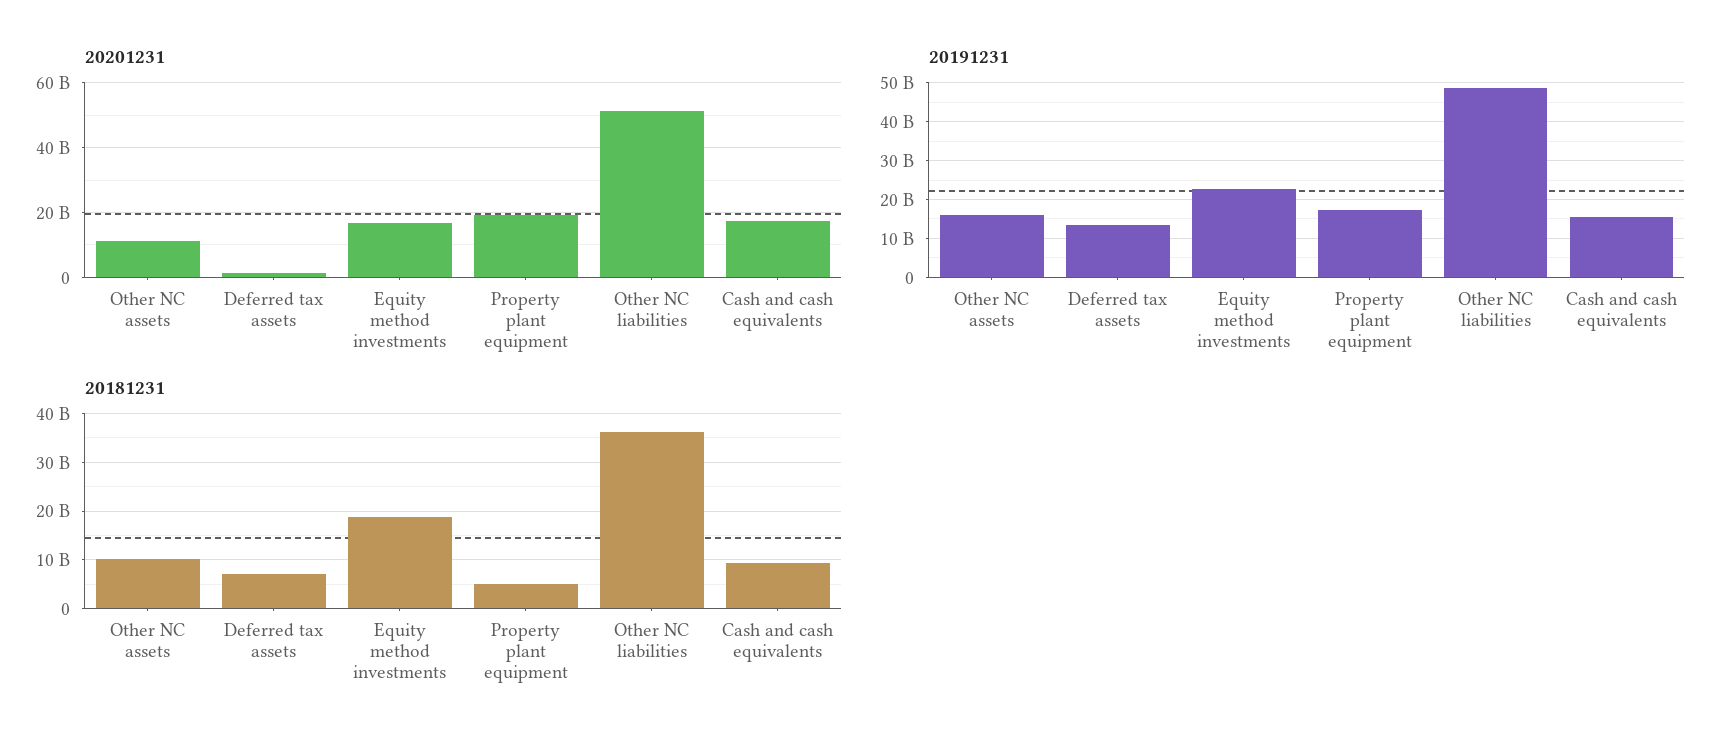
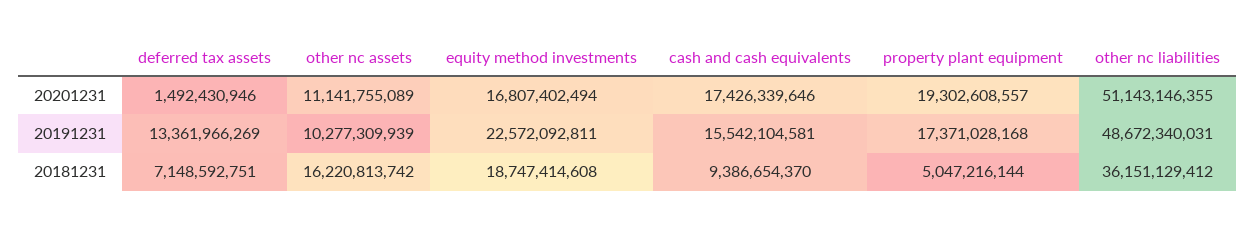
20191231, Other NC assets: 16000000000 -> 10277309939
20181231, Other NC assets: 10000000000 -> 16220813742

